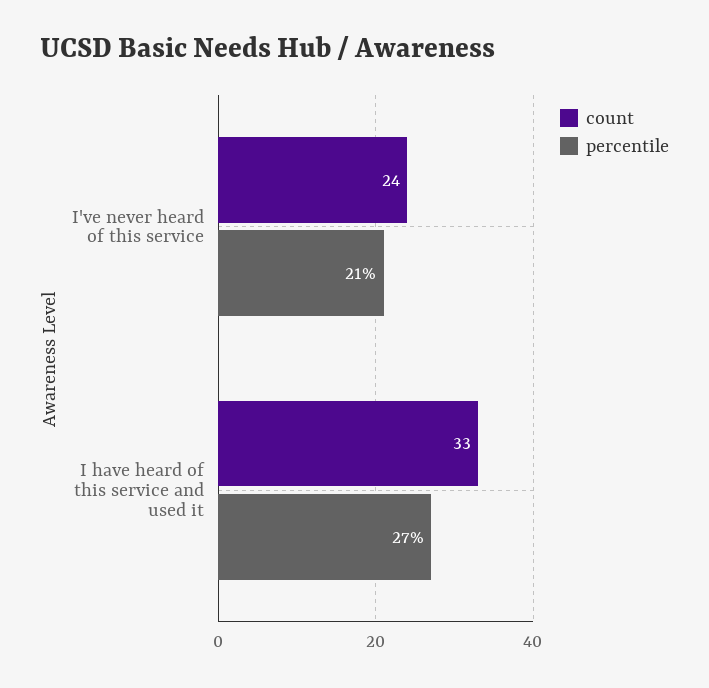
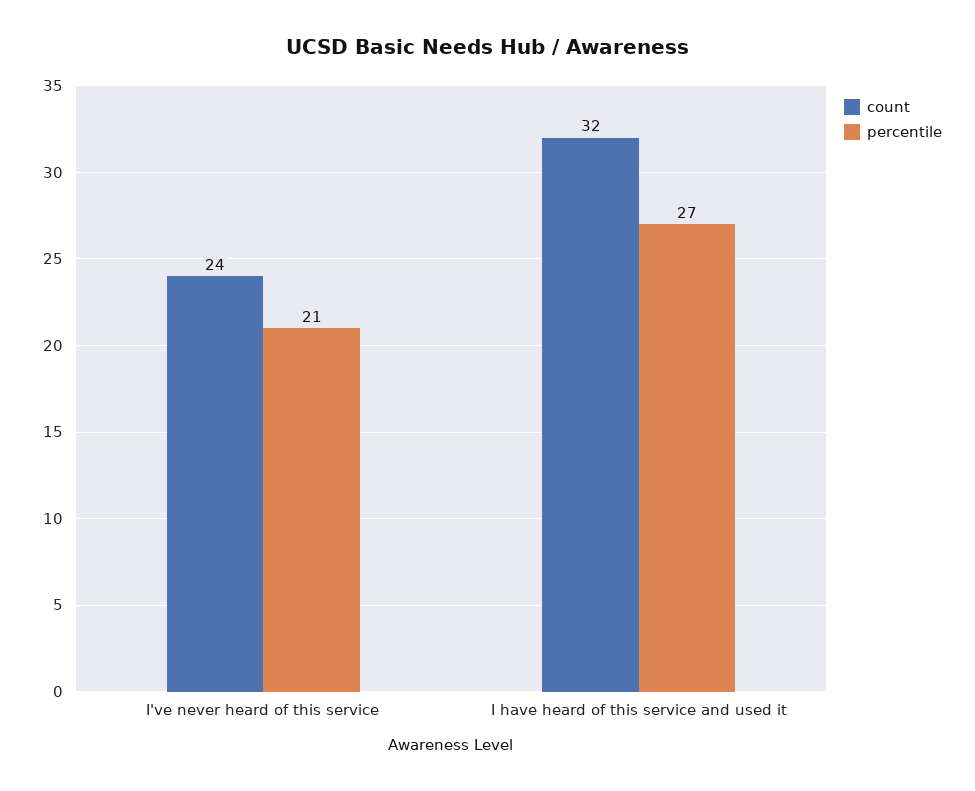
count, I have heard of this service and used it: 33 -> 32

